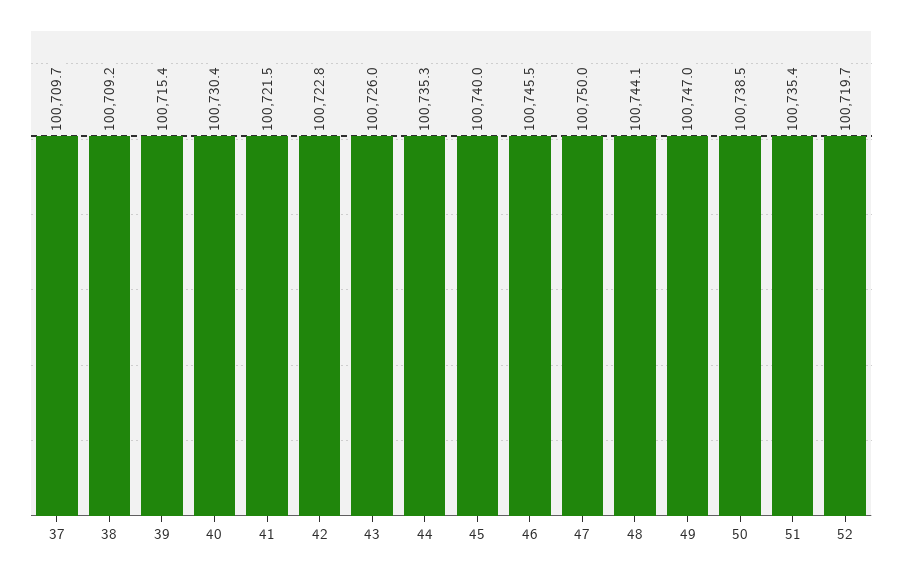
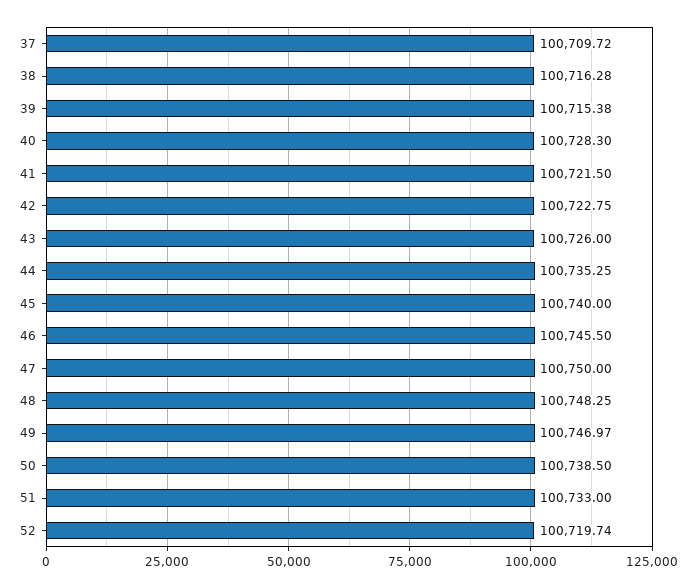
38: 100709.2 -> 100716.28
40: 100730.4 -> 100728.3
48: 100744.1 -> 100748.25
51: 100735.4 -> 100733

